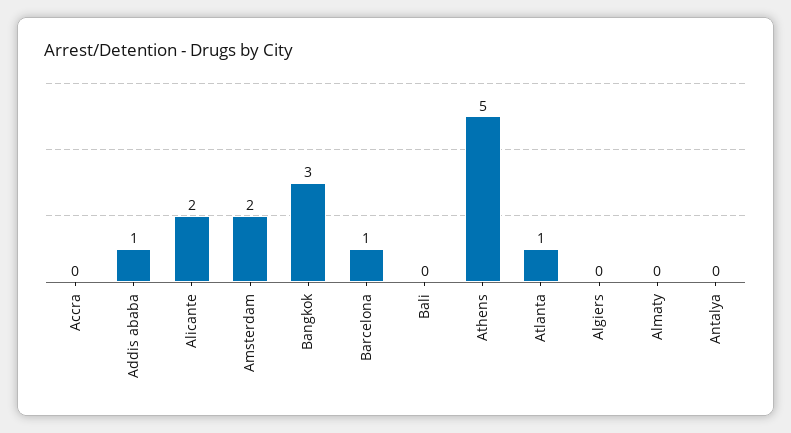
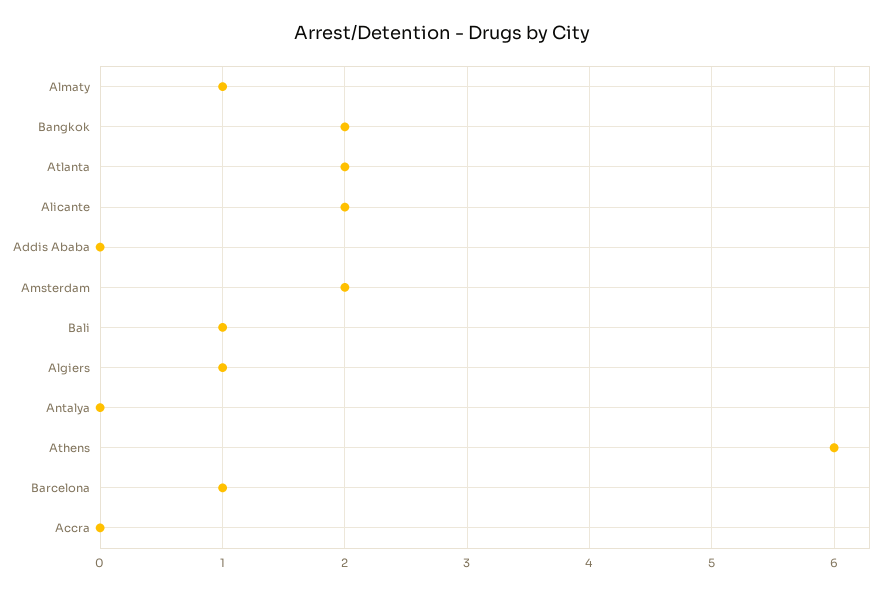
Addis ababa: 1 -> 0
Bangkok: 3 -> 2
Bali: 0 -> 1
Athens: 5 -> 6
Atlanta: 1 -> 2
Algiers: 0 -> 1
Almaty: 0 -> 1

